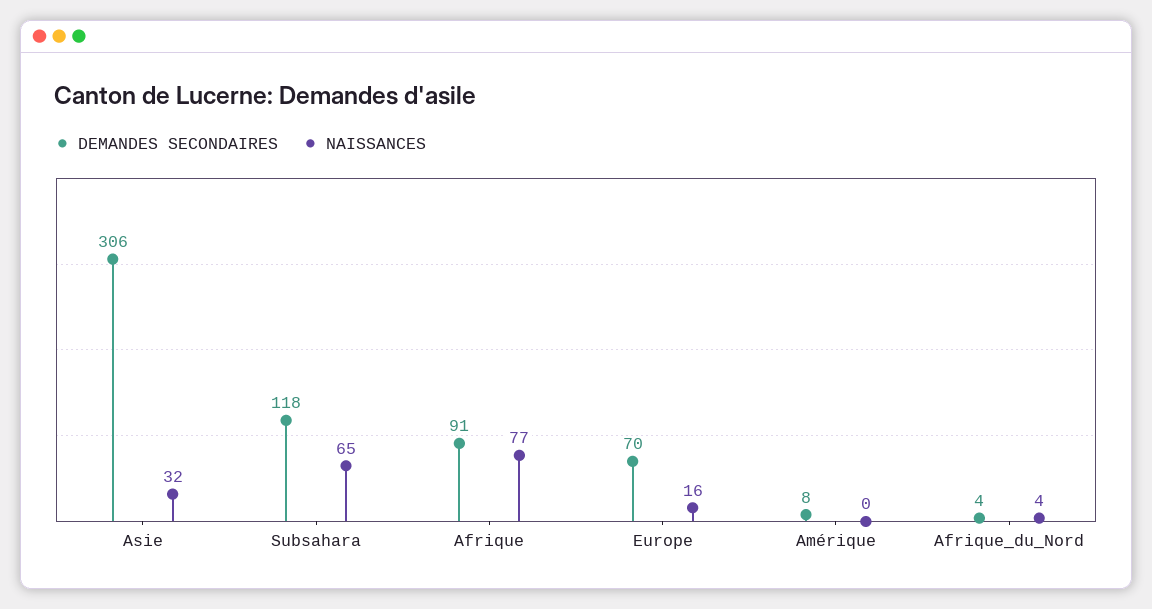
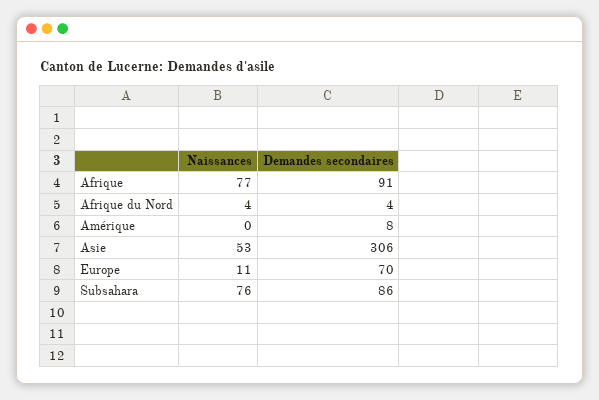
NAISSANCES, Asie: 32 -> 53
DEMANDES SECONDAIRES, Subsahara: 118 -> 86
NAISSANCES, Subsahara: 65 -> 76
NAISSANCES, Europe: 16 -> 11

